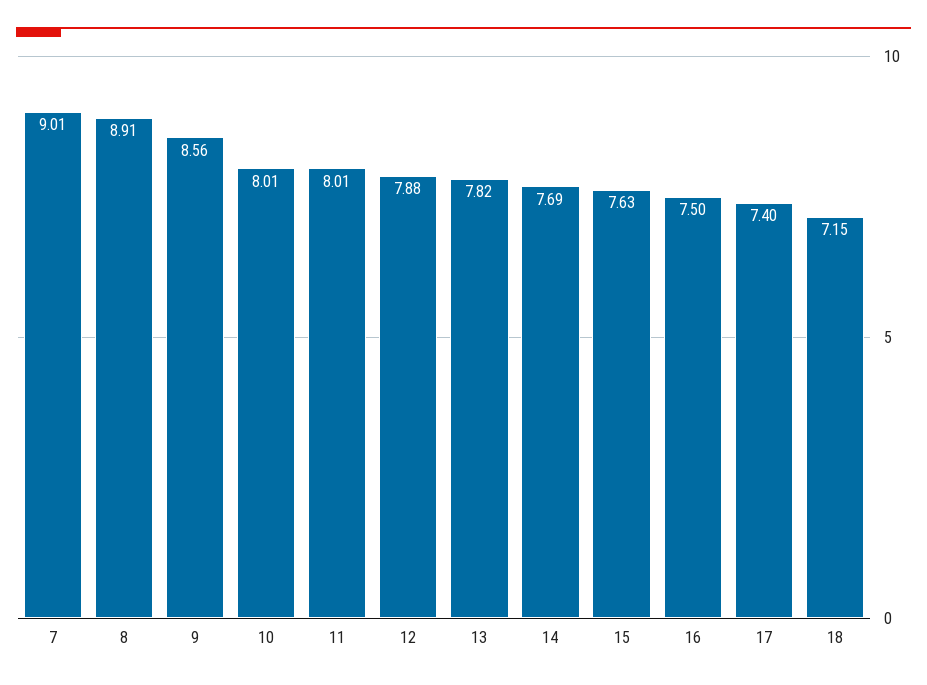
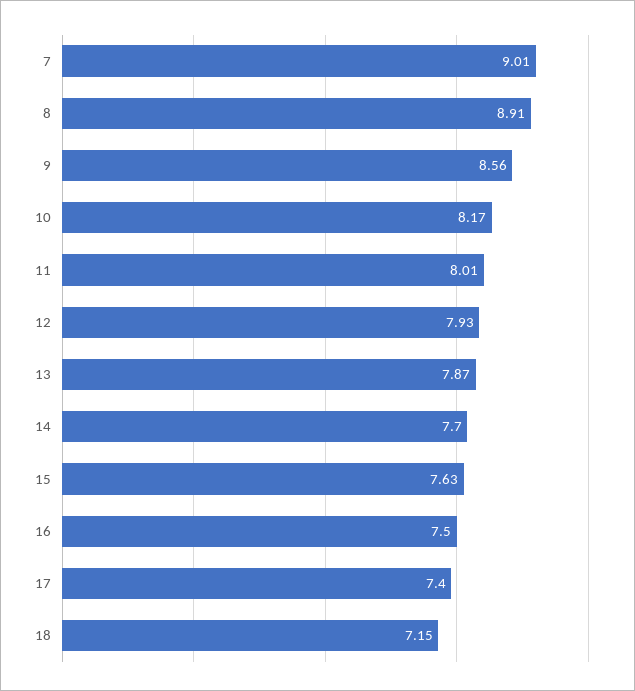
10: 8.01 -> 8.17
12: 7.88 -> 7.93
13: 7.82 -> 7.87
14: 7.69 -> 7.7

